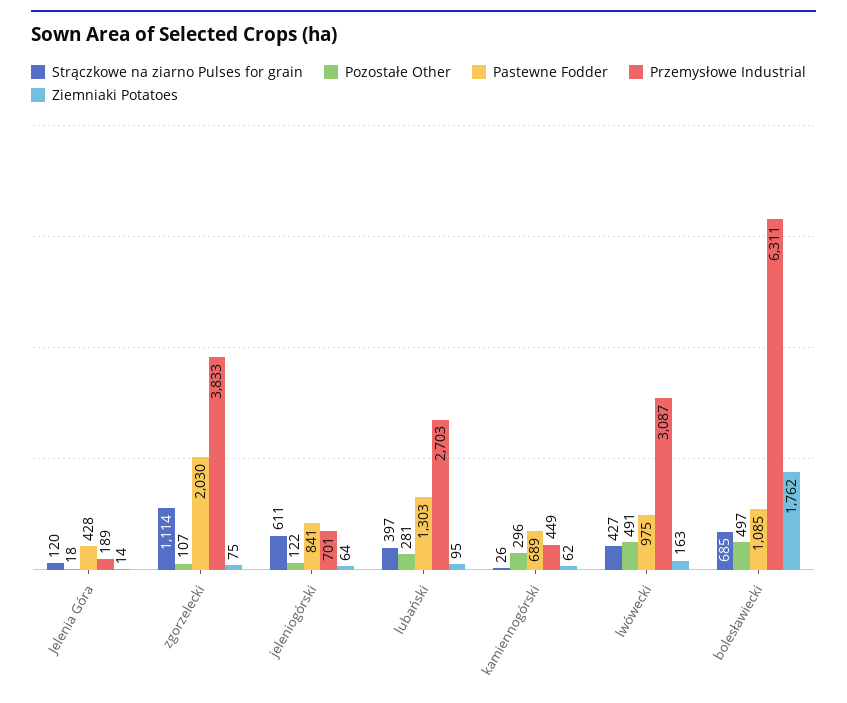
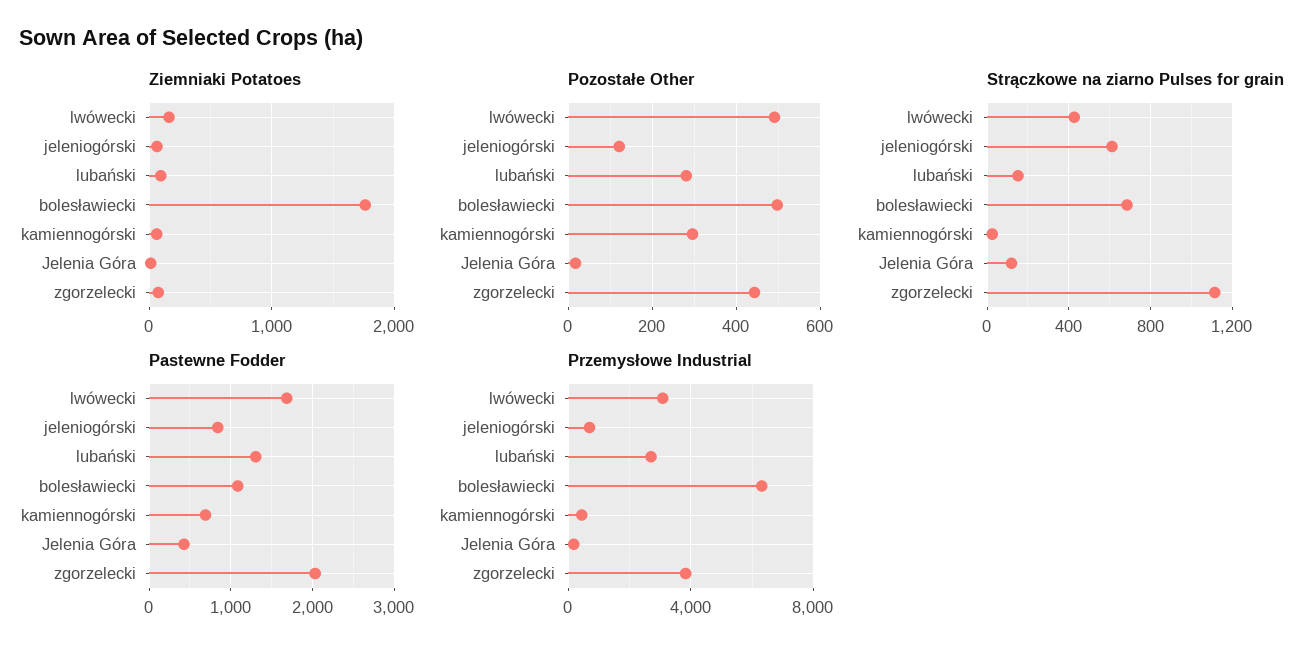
Pozostałe Other, zgorzelecki: 107 -> 440
Strączkowe na ziarno Pulses for grain, lubański: 397 -> 150
Pastewne Fodder, lwówecki: 975 -> 1700

